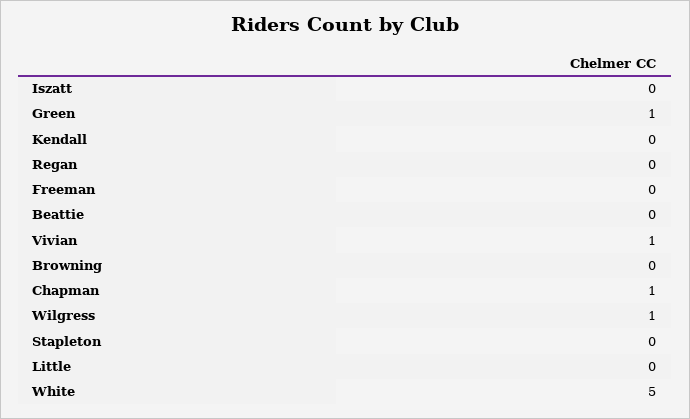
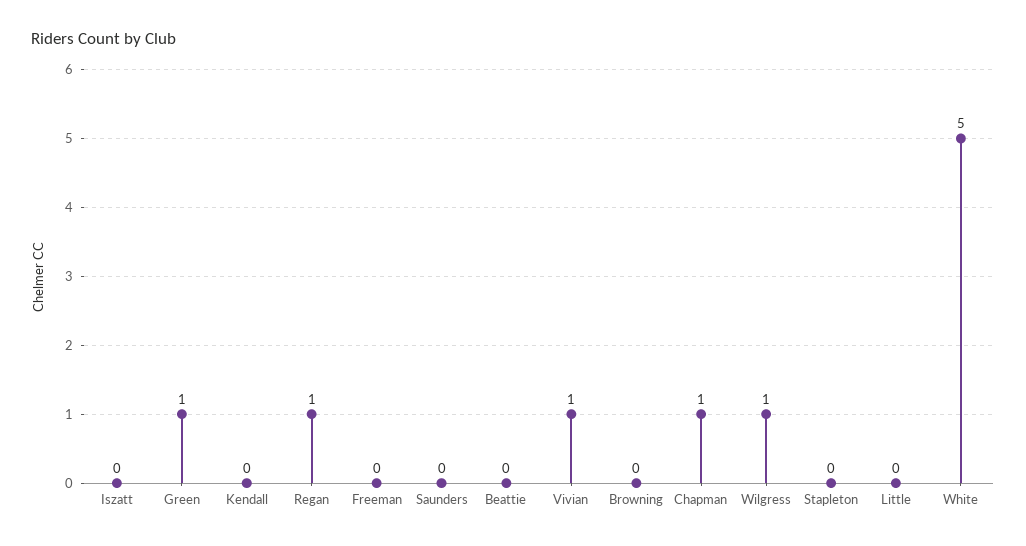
Regan: 0 -> 1
Saunders: none -> 0

